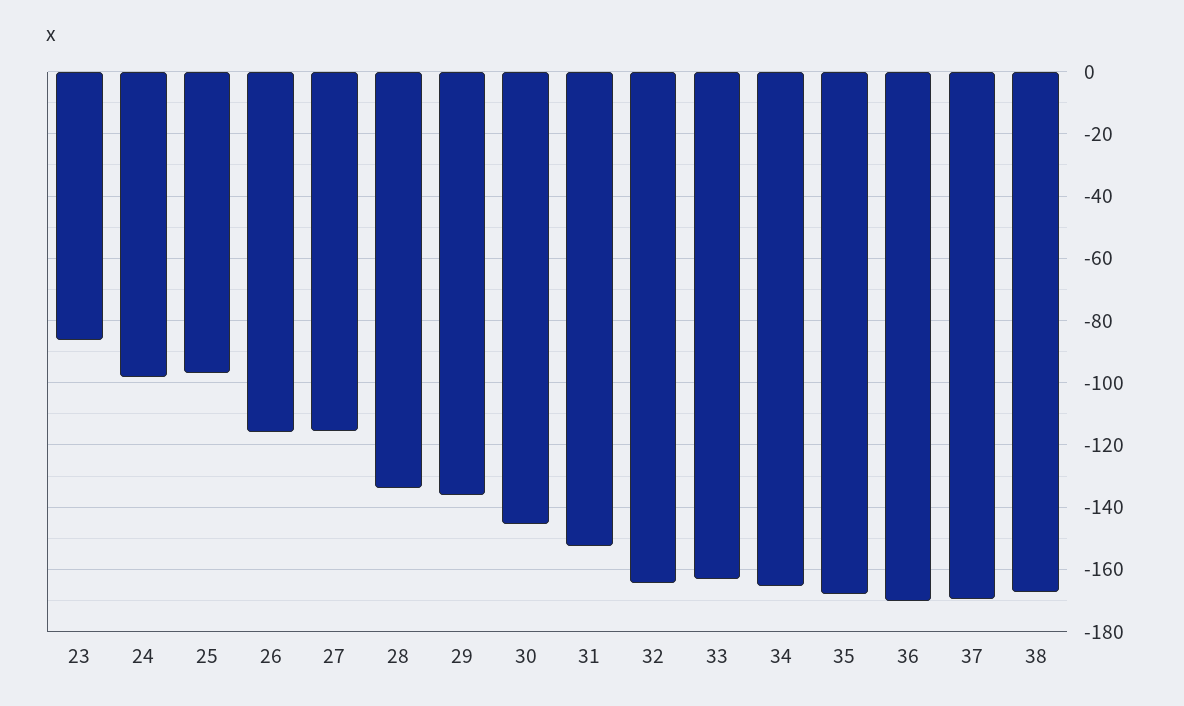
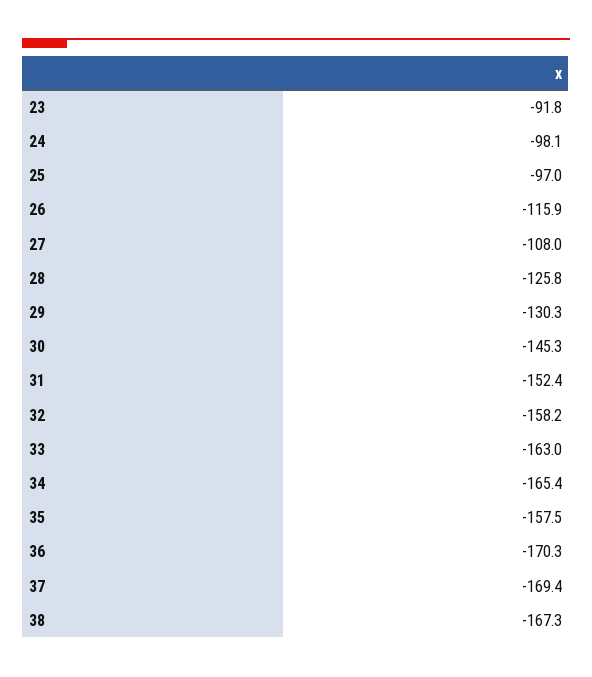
23: -86 -> -91.8
27: -116 -> -108
28: -134 -> -125.8
29: -136 -> -130.3
32: -164 -> -158.2
35: -168 -> -157.5

